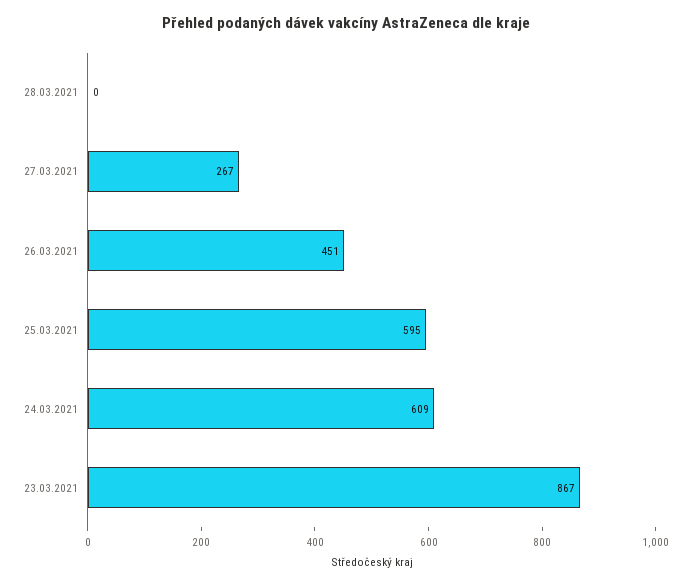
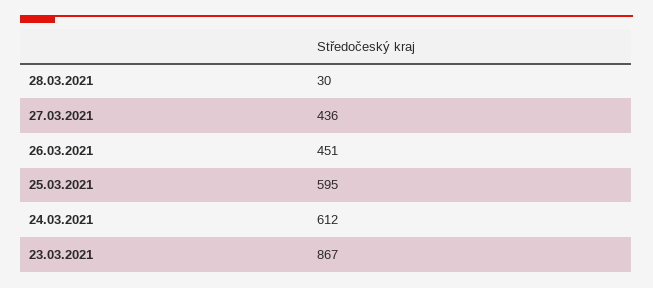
28.03.2021: 0 -> 30
27.03.2021: 267 -> 436
24.03.2021: 609 -> 612

